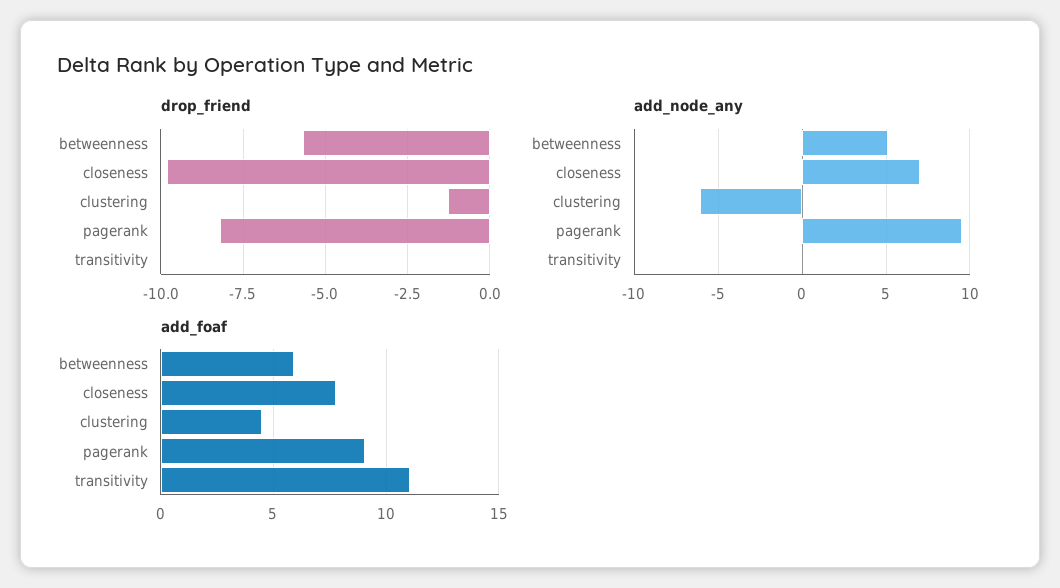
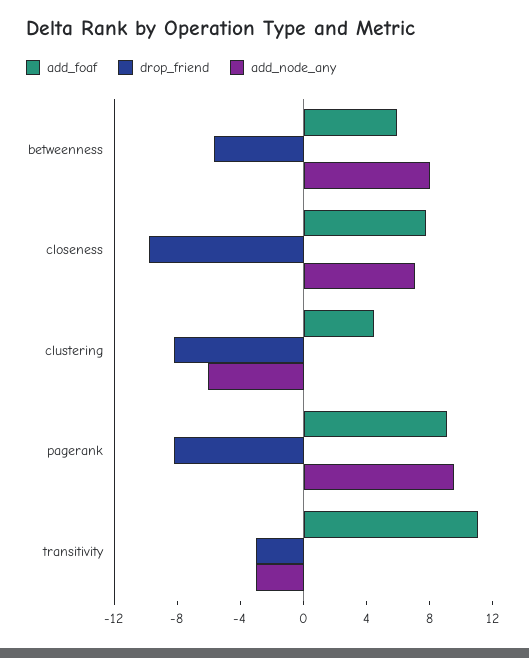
drop_friend, clustering: -1.25 -> -8
drop_friend, transitivity: 0 -> -3
add_node_any, betweenness: 5 -> 8
add_node_any, transitivity: 0 -> -3

